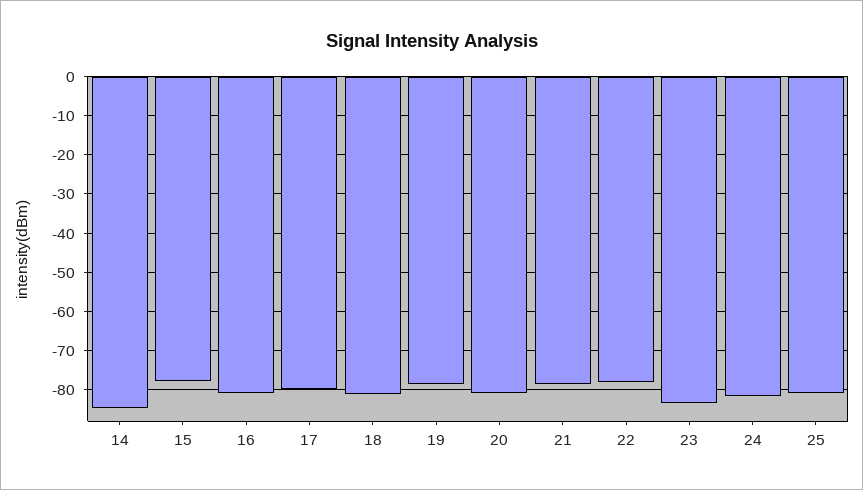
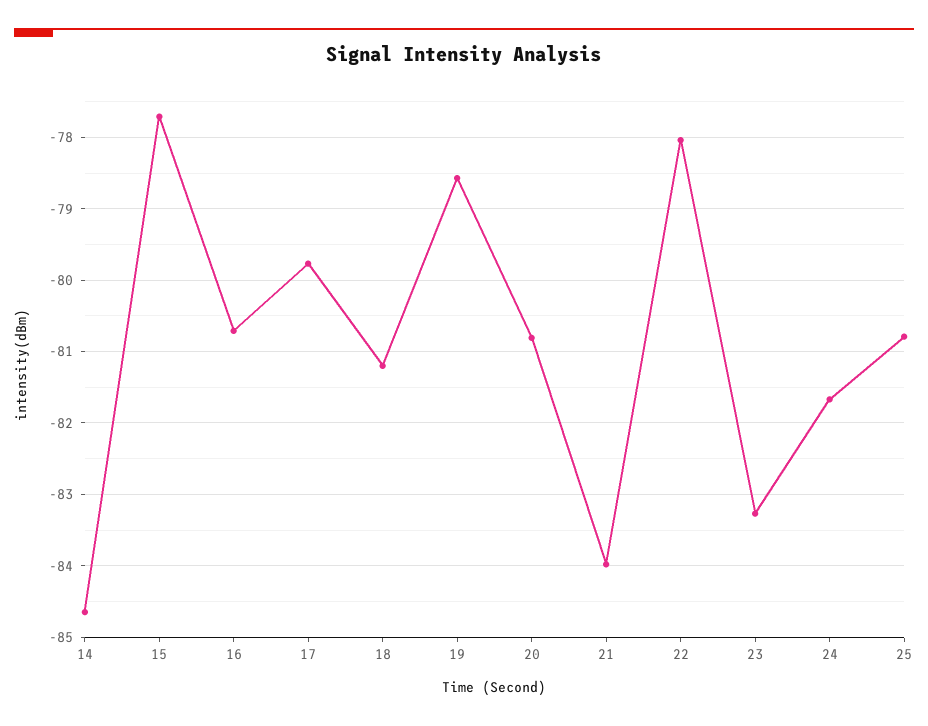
21: -78 -> -84

